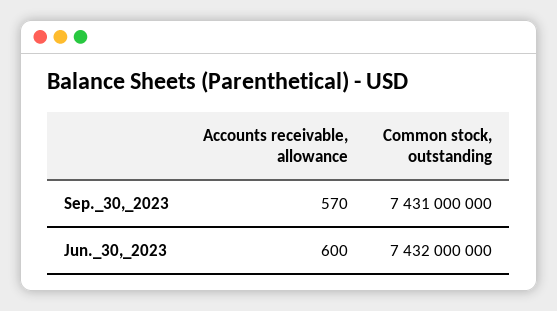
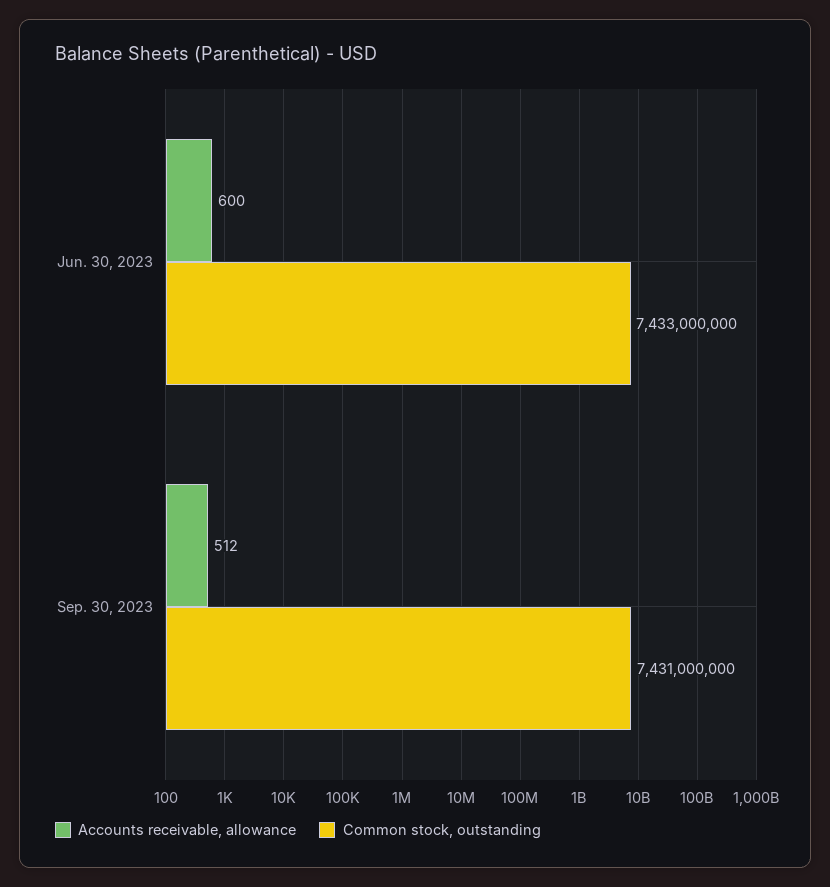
Accounts receivable, allowance, Sep._30,_2023: 570 -> 512
Common stock, outstanding, Jun._30,_2023: 7432000000 -> 7433000000

